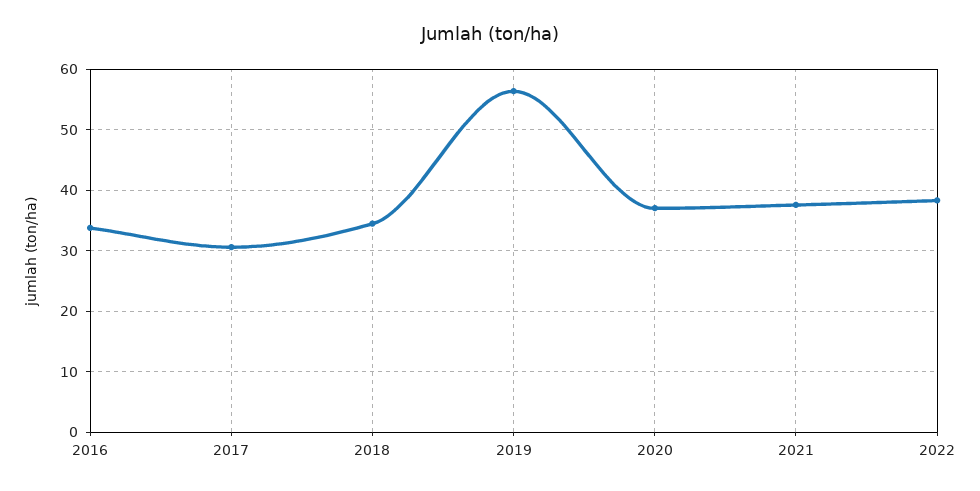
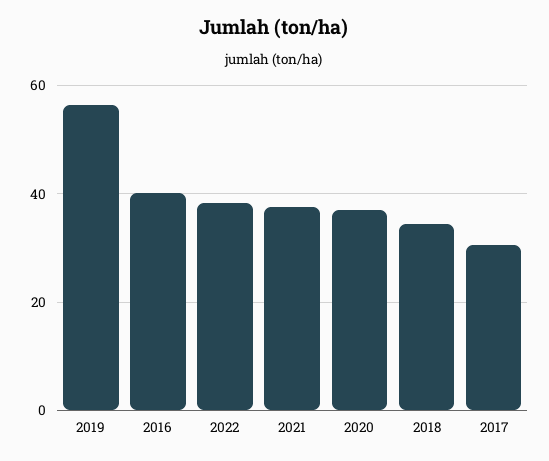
2016: 34 -> 40

